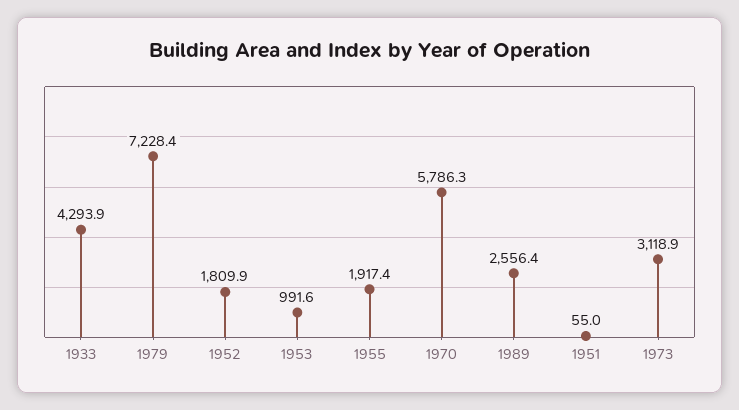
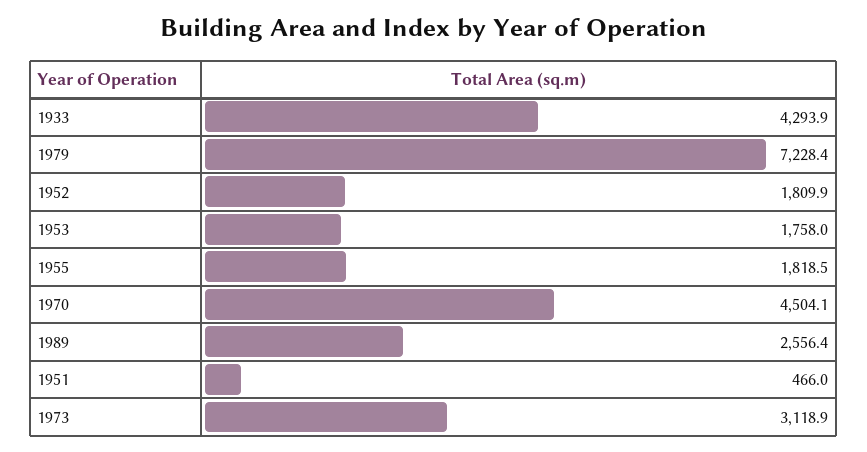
1953: 991.6 -> 1758
1955: 1917.4 -> 1818.5
1970: 5786.3 -> 4504.1
1951: 55 -> 466

